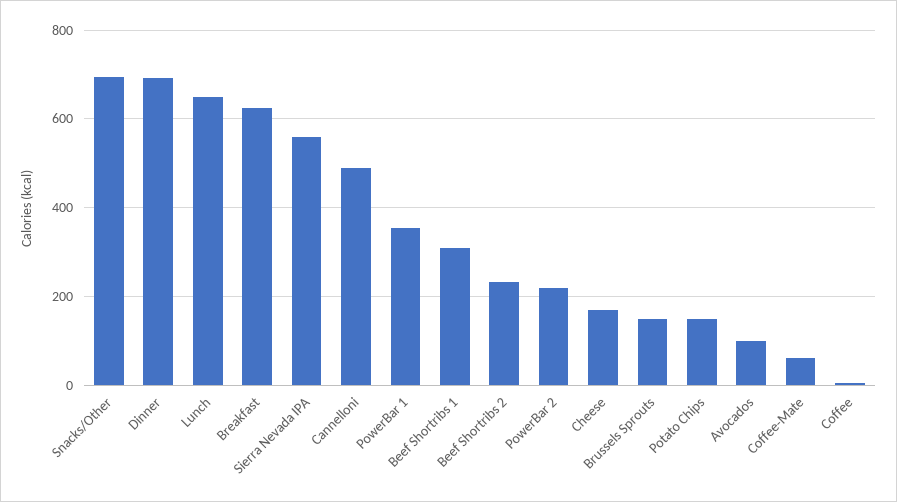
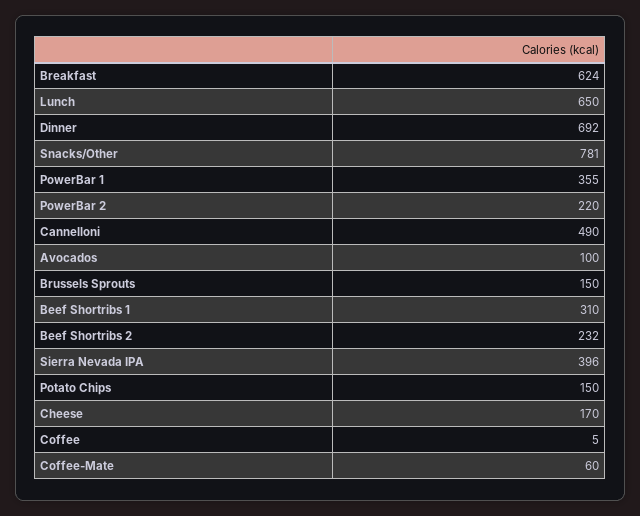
Snacks/Other: 700 -> 781
Sierra Nevada IPA: 560 -> 396

